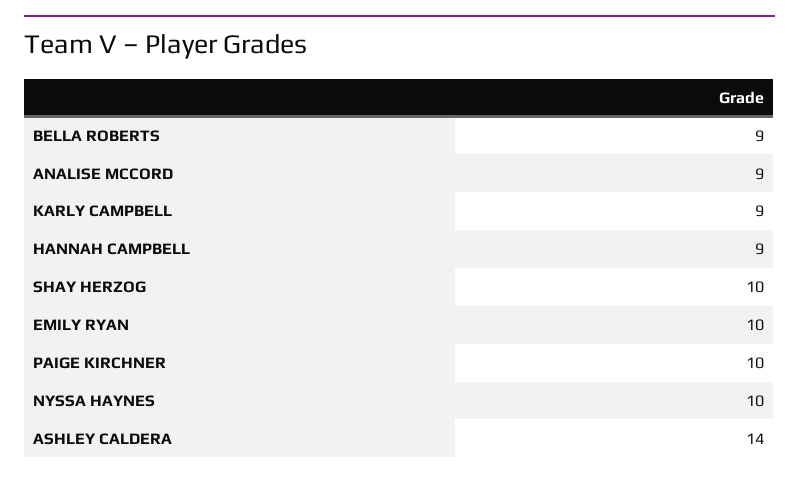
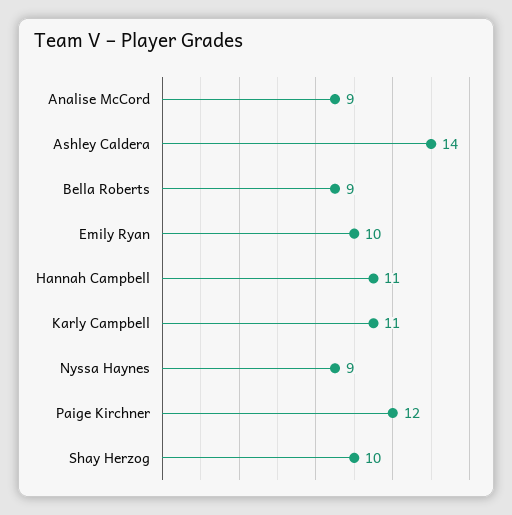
KARLY CAMPBELL: 9 -> 11
HANNAH CAMPBELL: 9 -> 11
PAIGE KIRCHNER: 10 -> 12
NYSSA HAYNES: 10 -> 9

